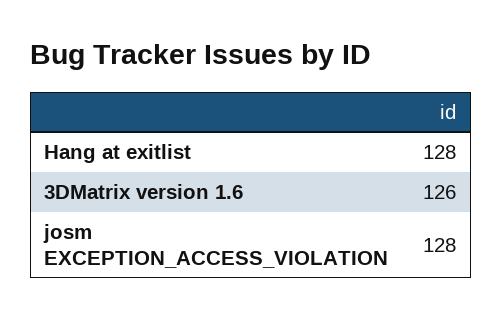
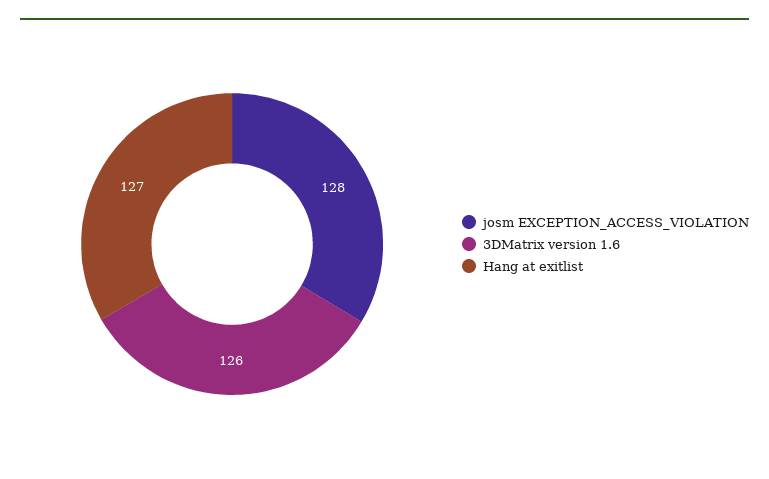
Hang at exitlist: 128 -> 127

